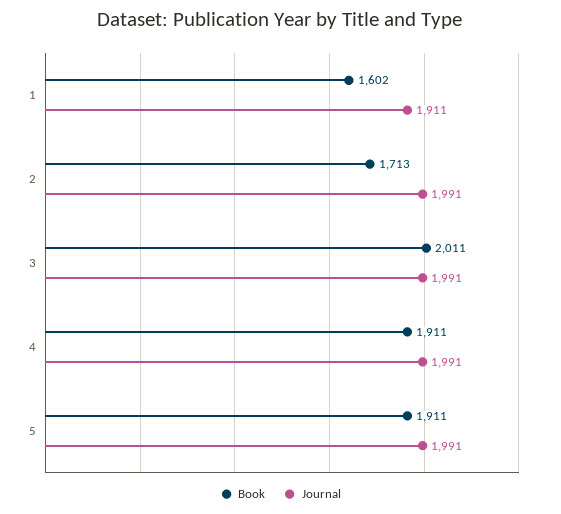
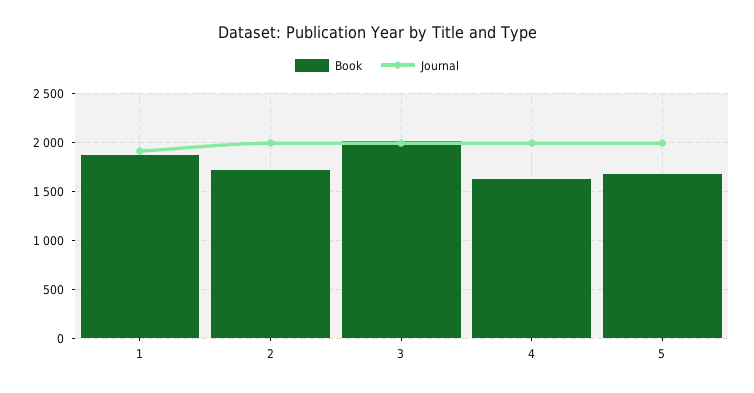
Book, 1: 1602 -> 1900
Book, 4: 1911 -> 1600
Book, 5: 1911 -> 1700

